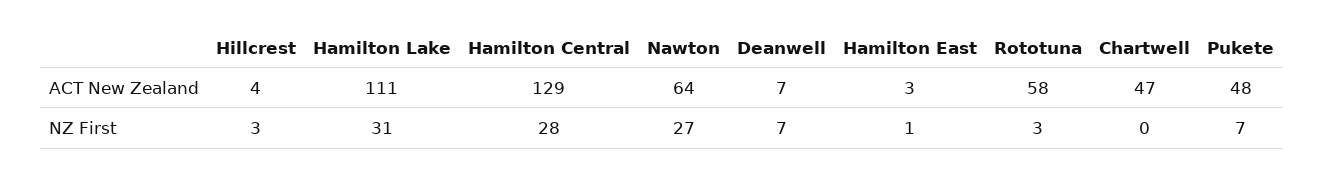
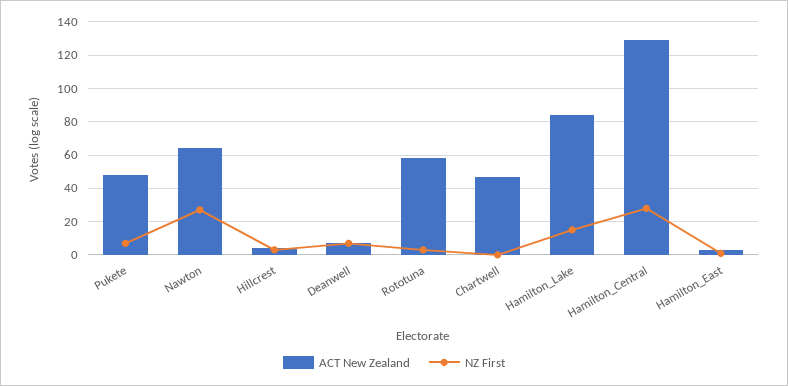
ACT New Zealand, Hamilton Lake: 111 -> 85
NZ First, Hamilton Lake: 31 -> 15

